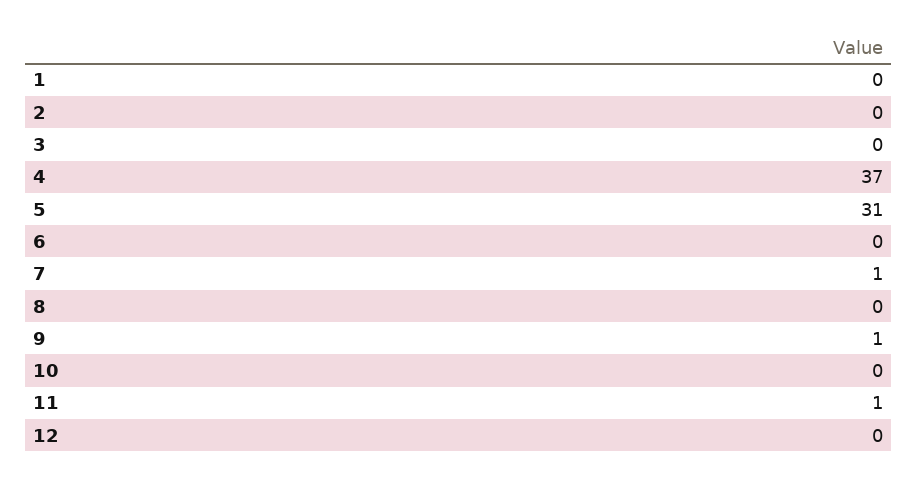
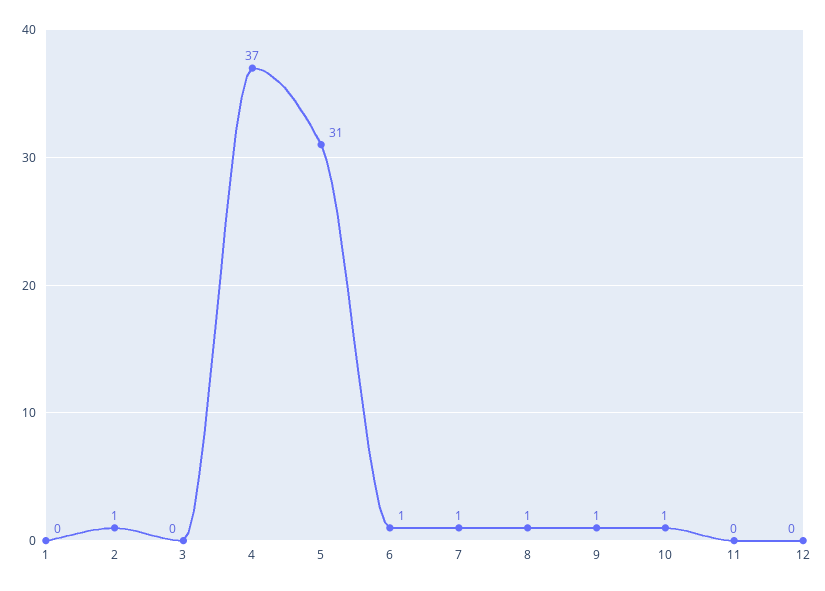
2: 0 -> 1
6: 0 -> 1
8: 0 -> 1
10: 0 -> 1
11: 1 -> 0

